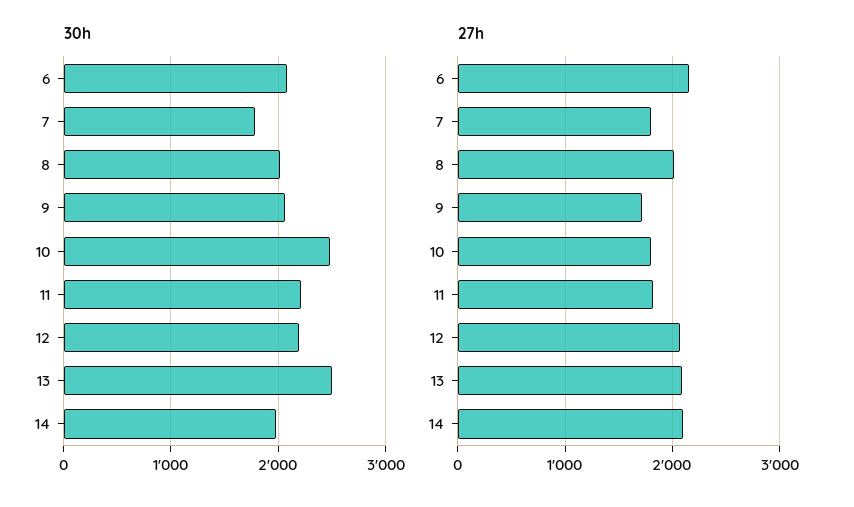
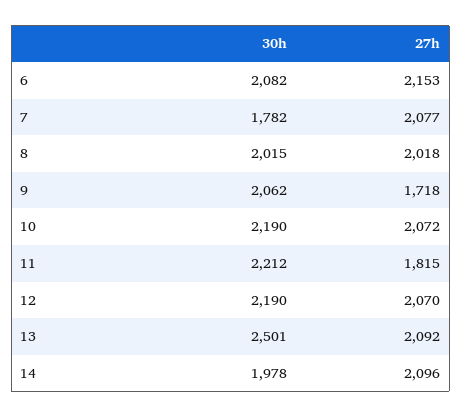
30h, 10: 2500 -> 2190
27h, 7: 1800 -> 2077
27h, 10: 1800 -> 2072

